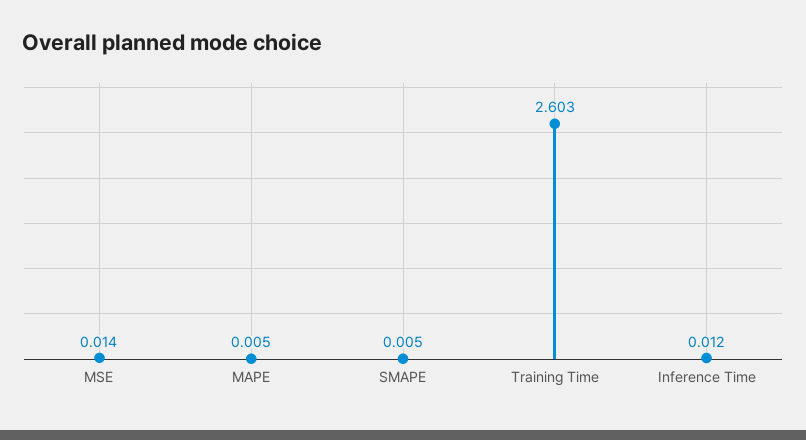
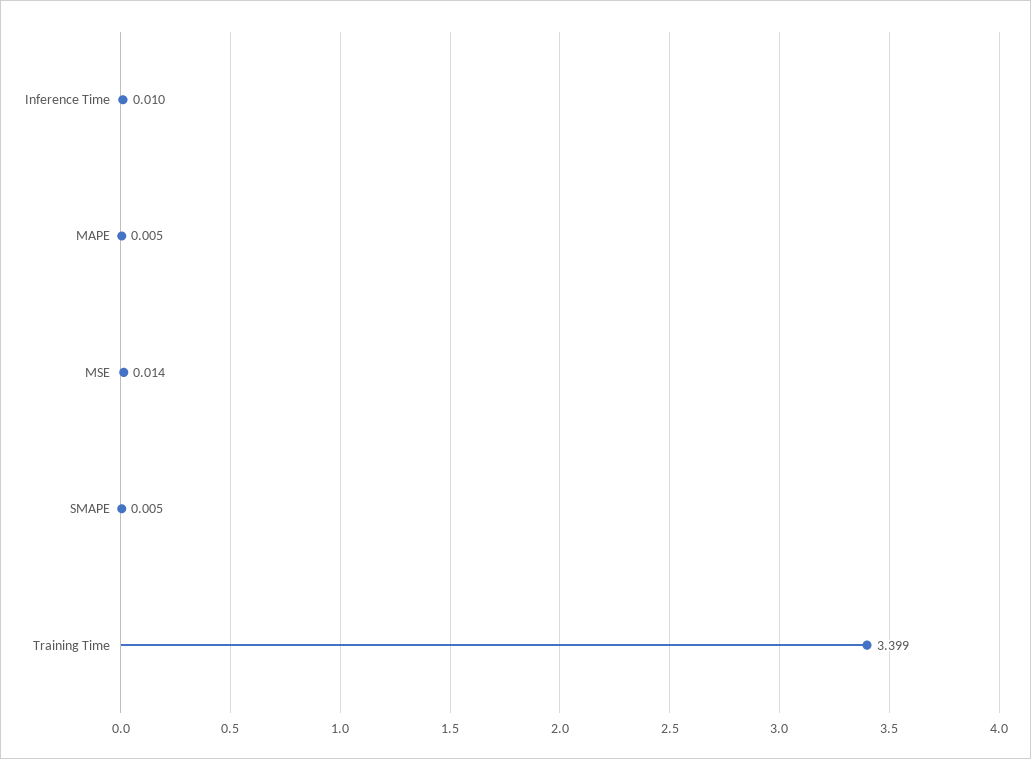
Training Time: 2.603 -> 3.399
Inference Time: 0.012 -> 0.01

